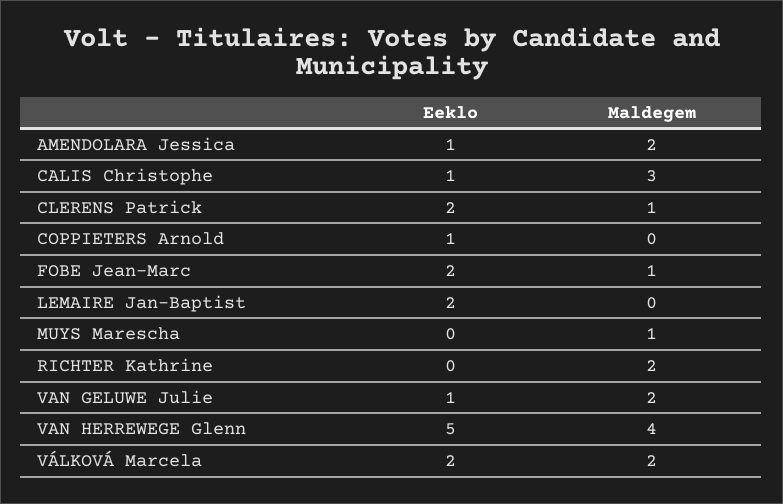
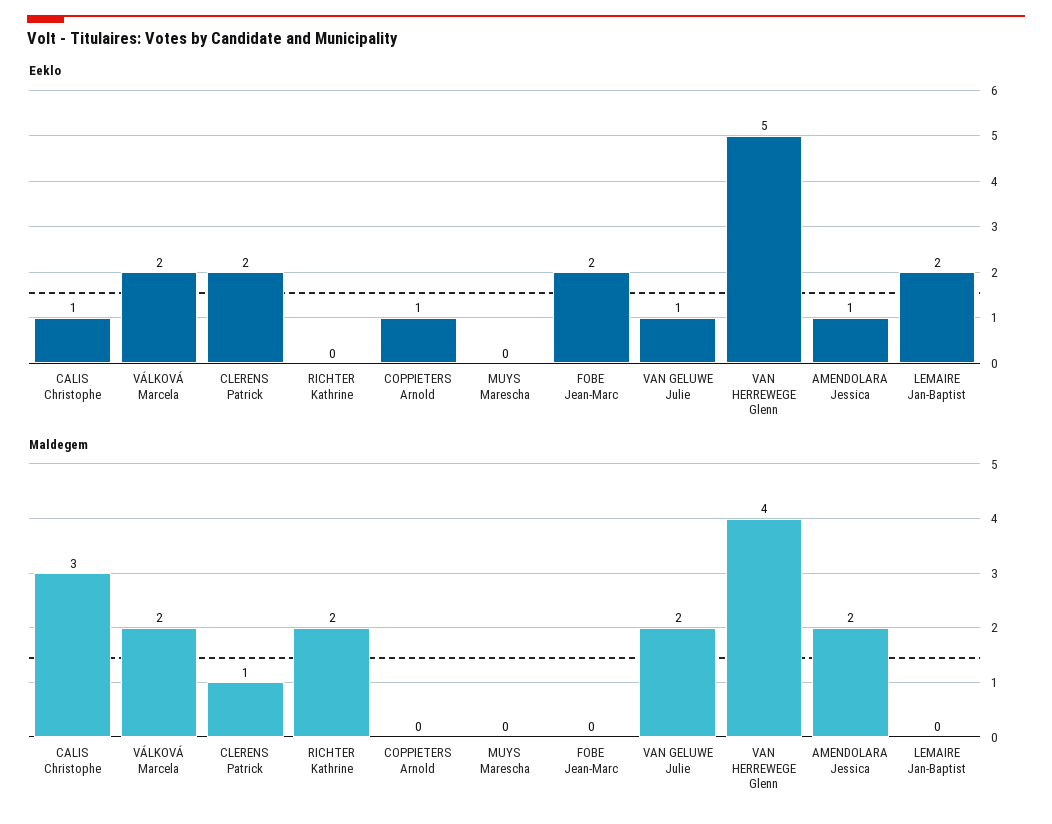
Maldegem, FOBE Jean-Marc: 1 -> 0
Maldegem, MUYS Marescha: 1 -> 0

